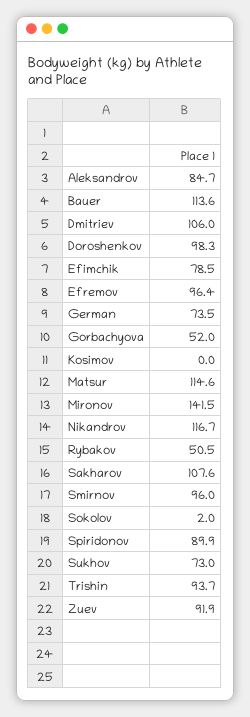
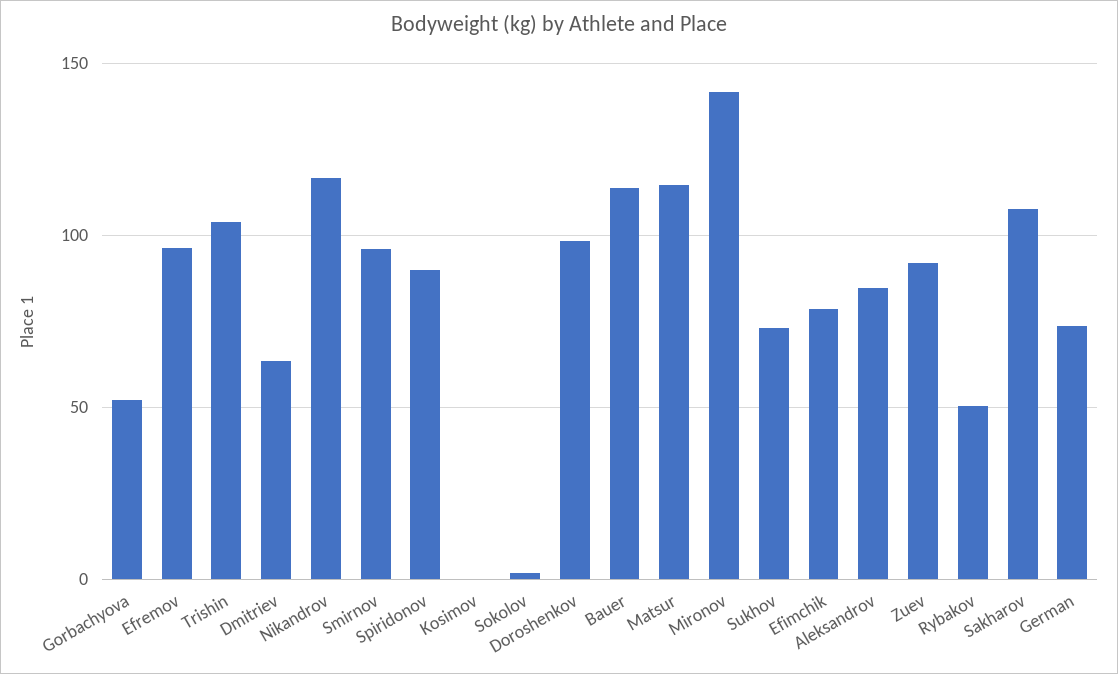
Dmitriev: 106 -> 65
Trishin: 93.7 -> 105

